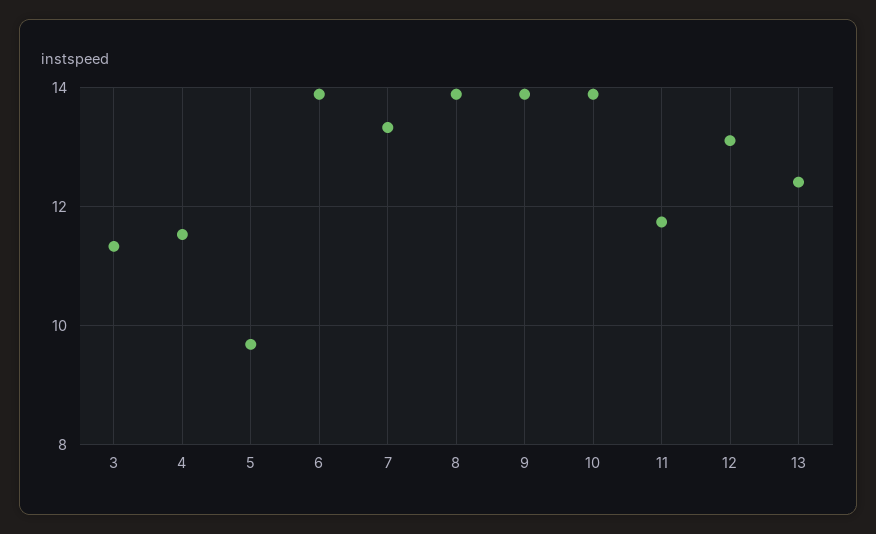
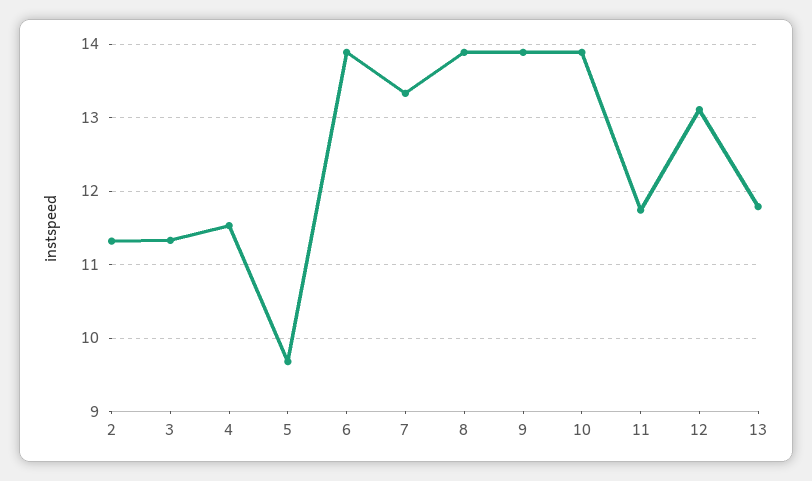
13: 12.4 -> 11.8
2: none -> 11.3

